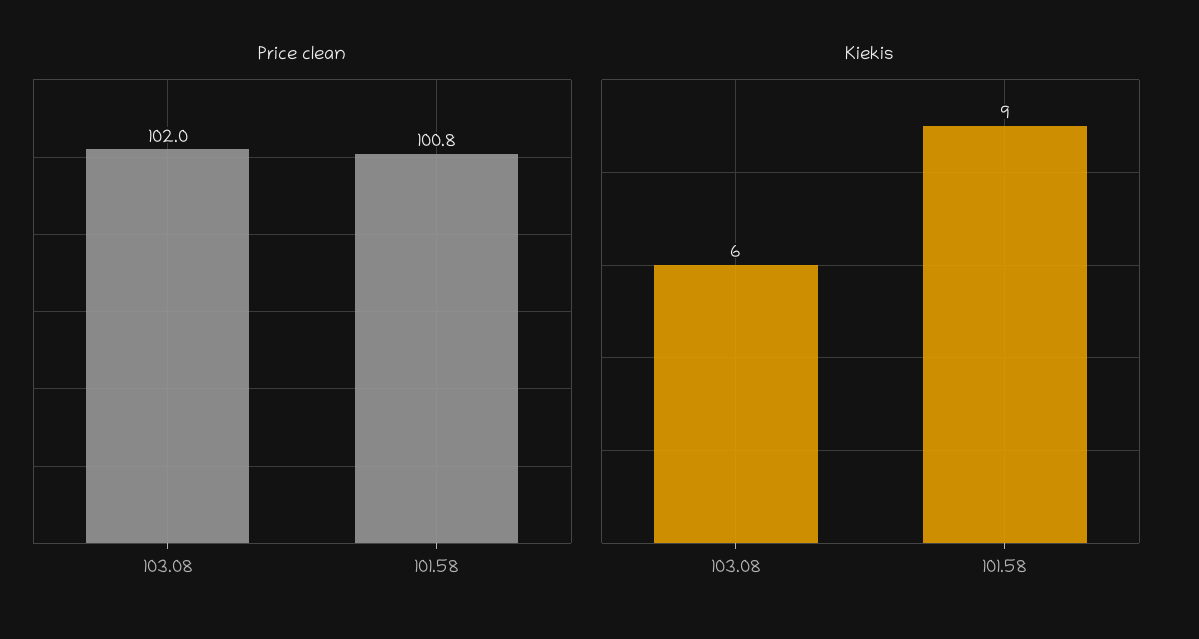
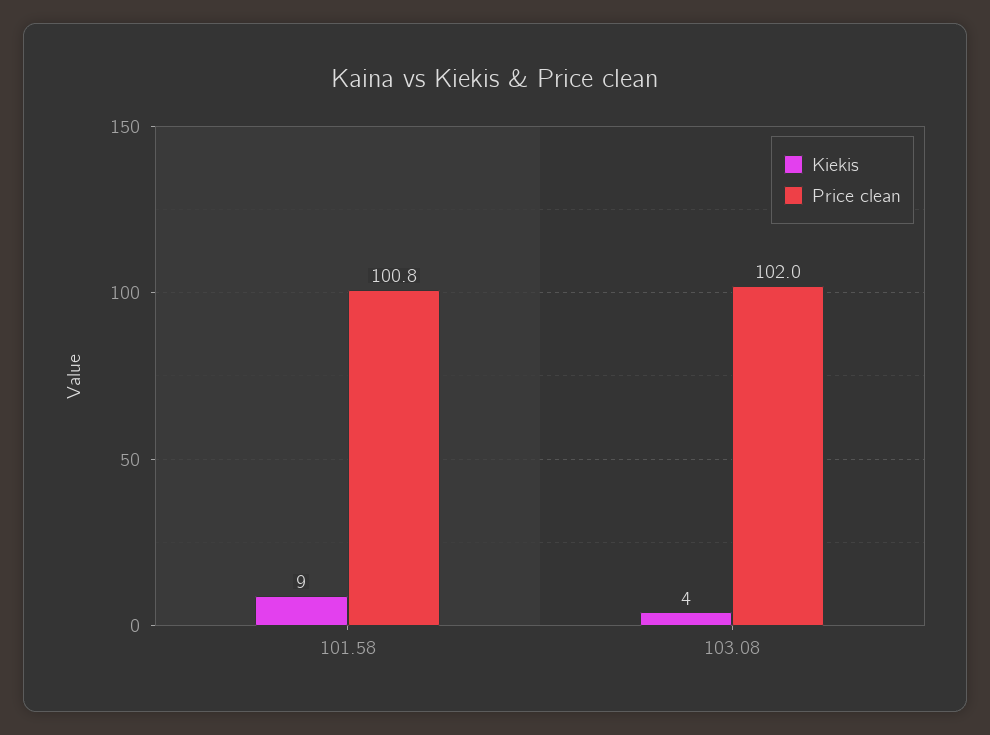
Kiekis, 103.08: 6 -> 4

